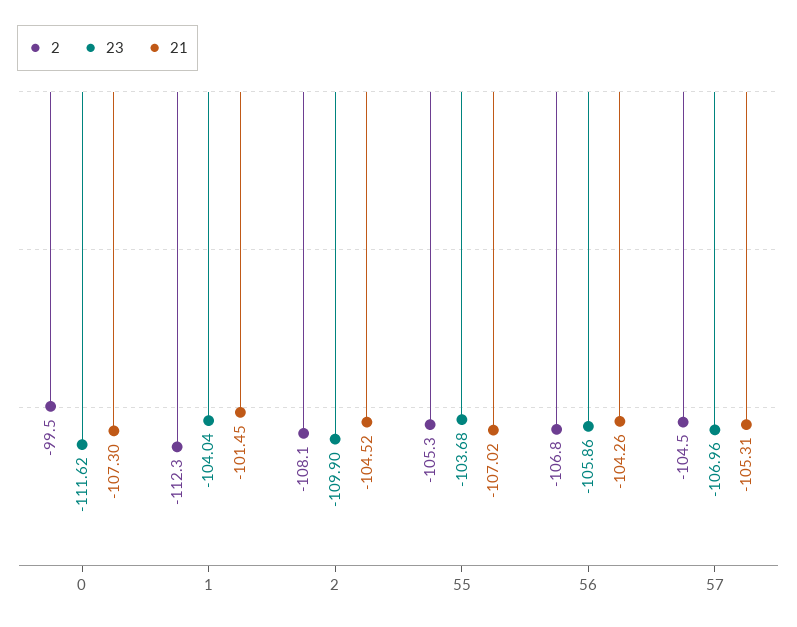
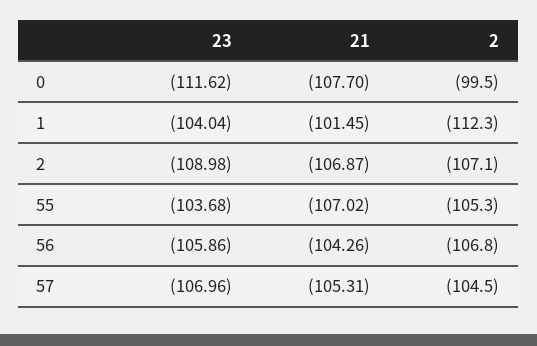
21, 0: -107.3 -> -107.7
2, 2: -108.1 -> -107.1
23, 2: -109.9 -> -108.98
21, 2: -104.52 -> -106.87

